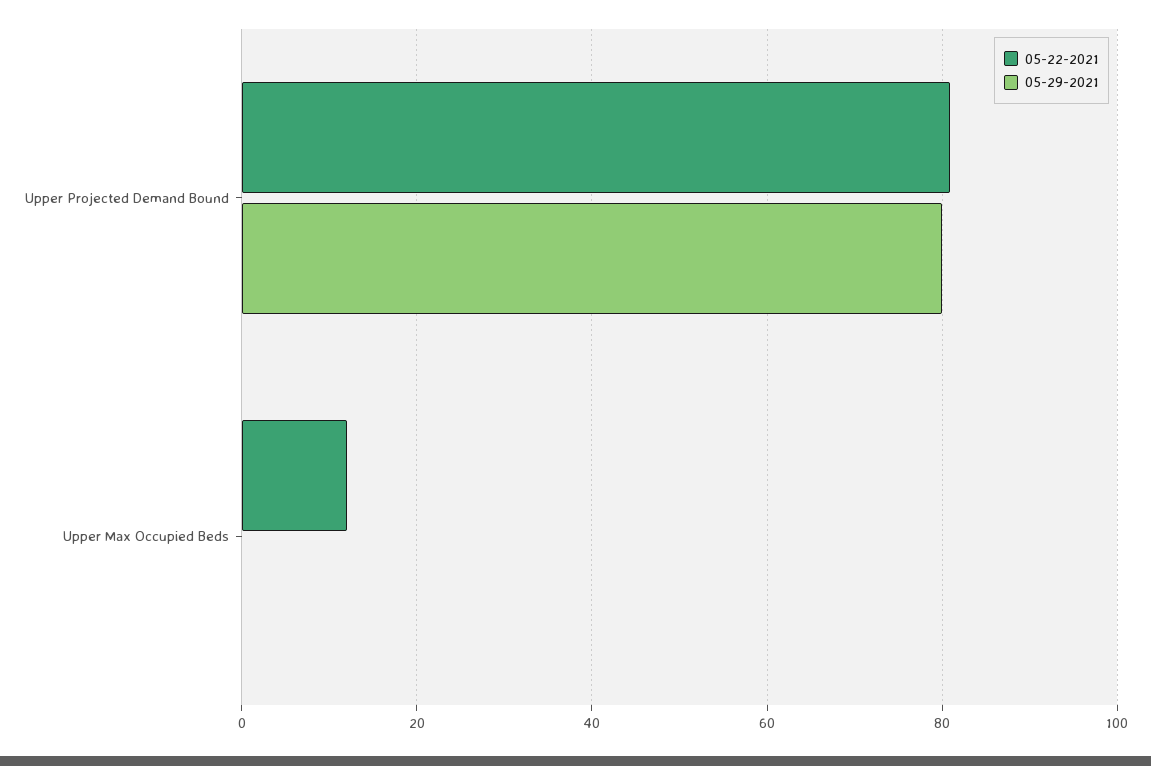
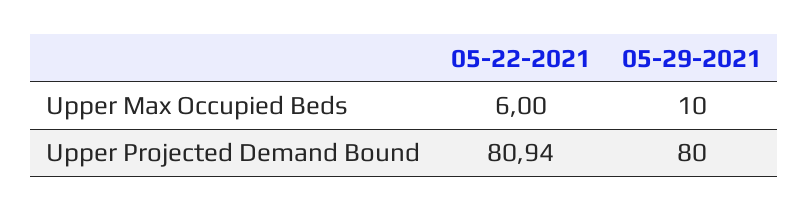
05-22-2021, Upper Max Occupied Beds: 12 -> 6
05-29-2021, Upper Max Occupied Beds: 0 -> 10

